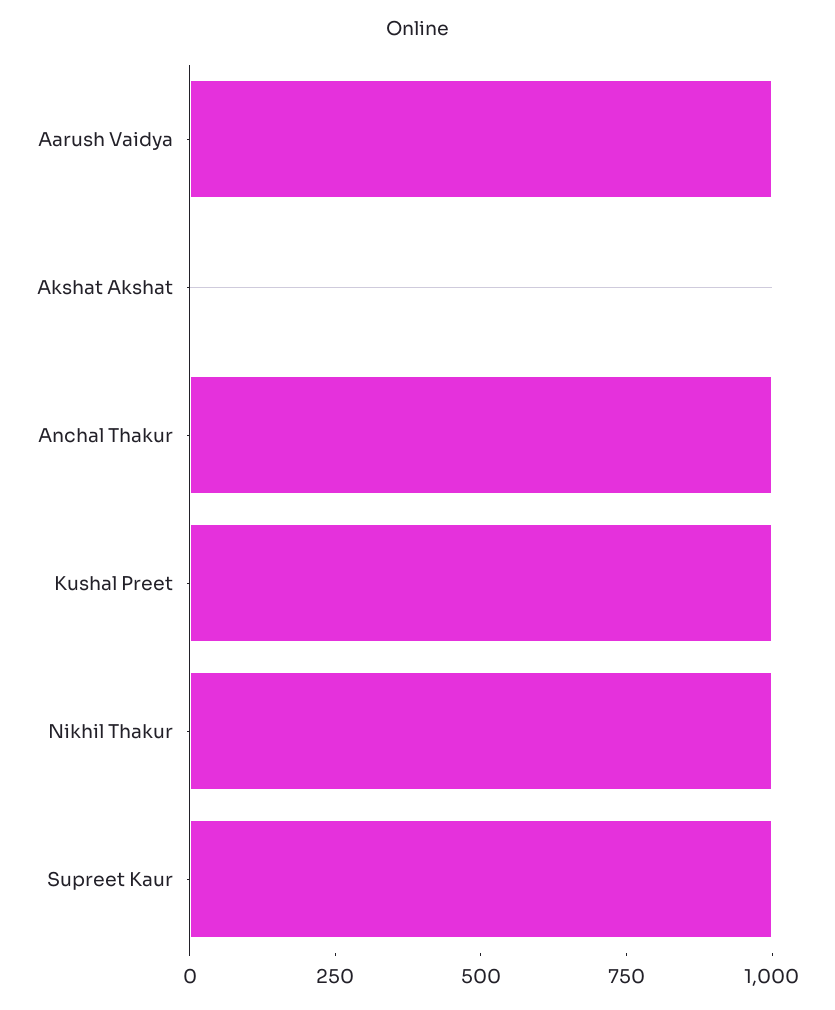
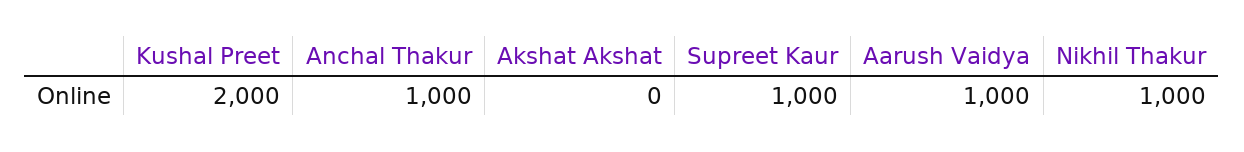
Kushal Preet: 1000 -> 2000

